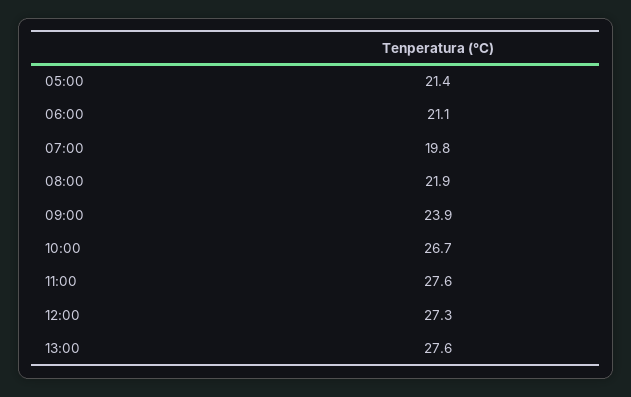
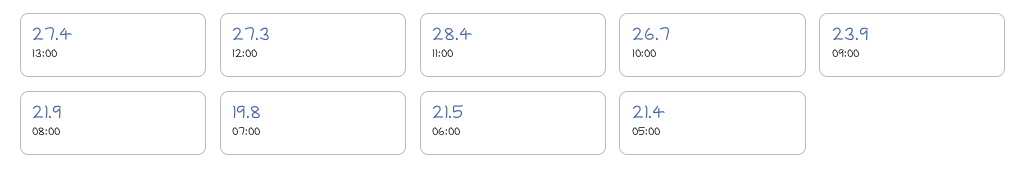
06:00: 21.1 -> 21.5
11:00: 27.6 -> 28.4
13:00: 27.6 -> 27.4

